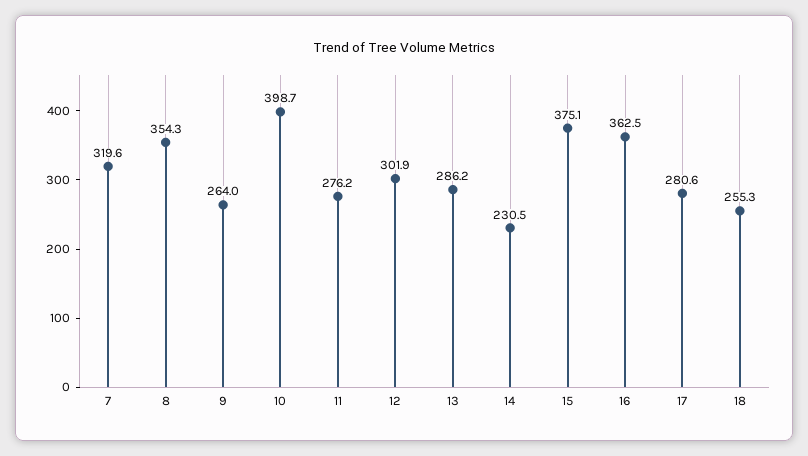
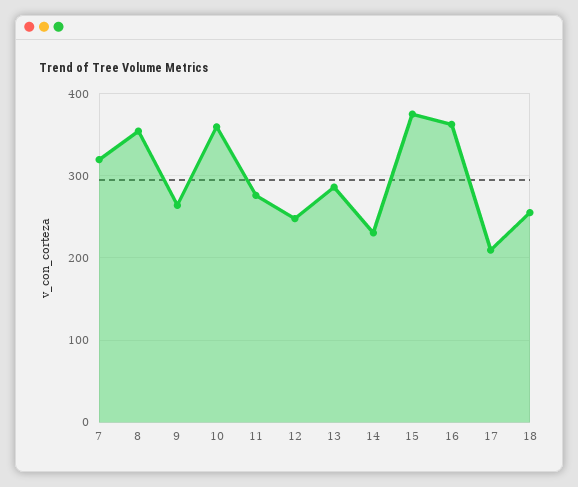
10: 398.7 -> 360
12: 301.9 -> 250
17: 280.6 -> 210

